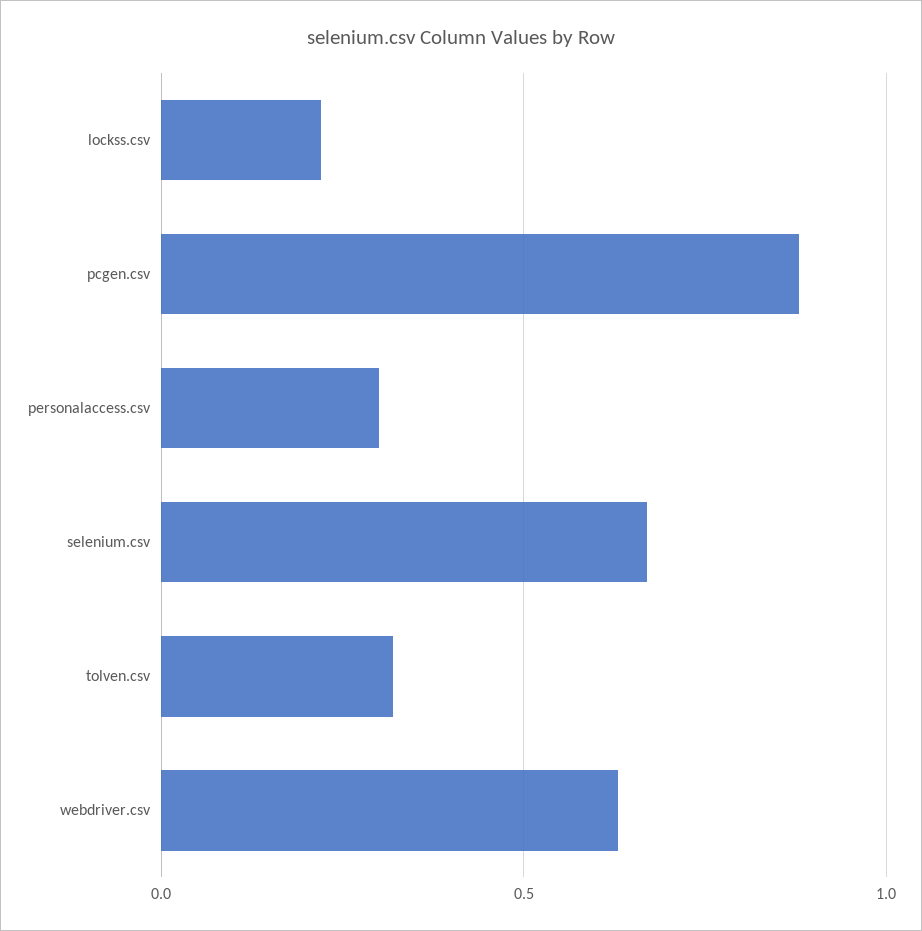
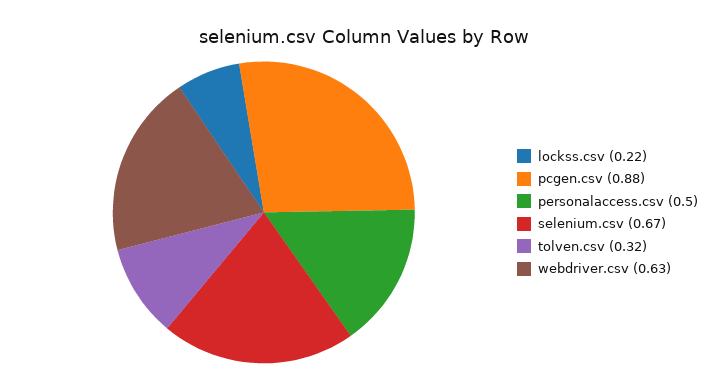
personalaccess.csv: 0.3 -> 0.5

